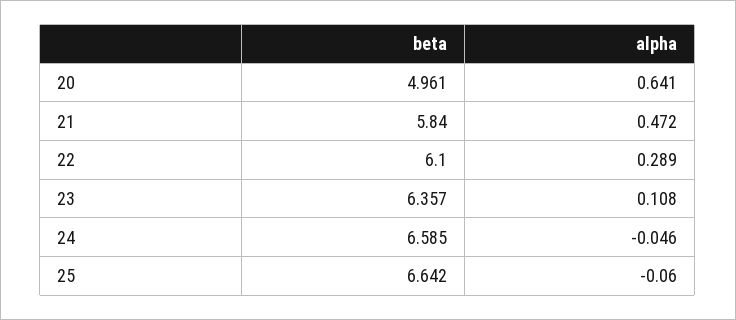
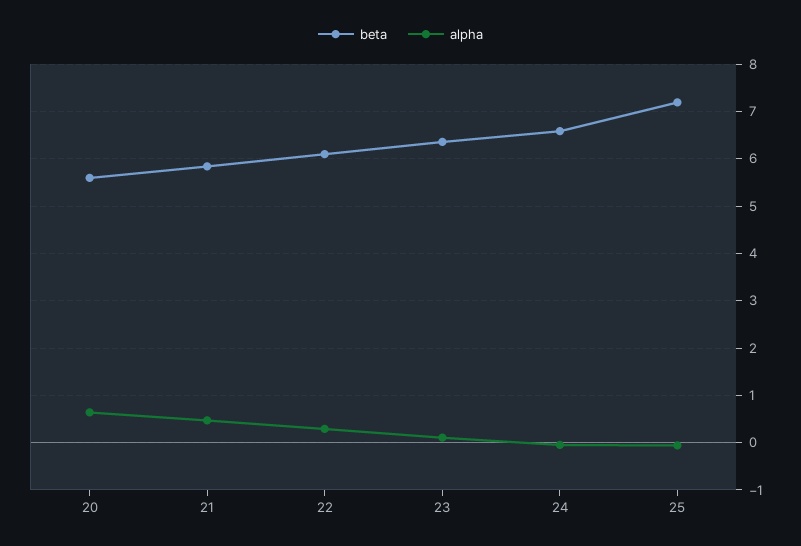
beta, 20: 4.961 -> 5.6
beta, 25: 6.642 -> 7.2

